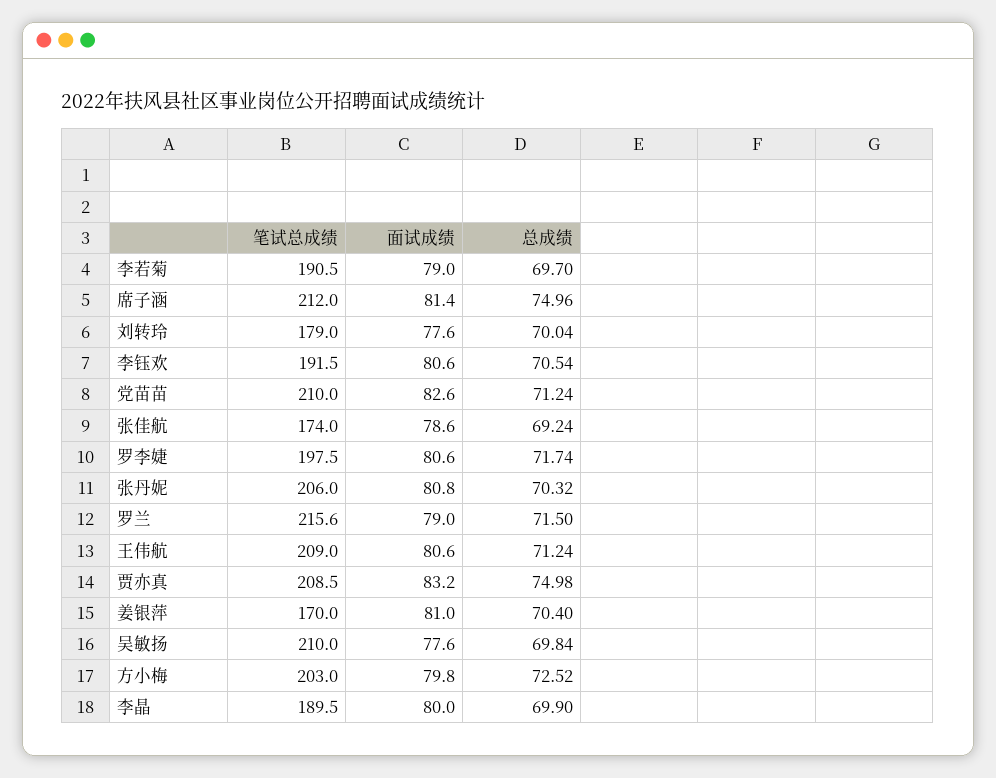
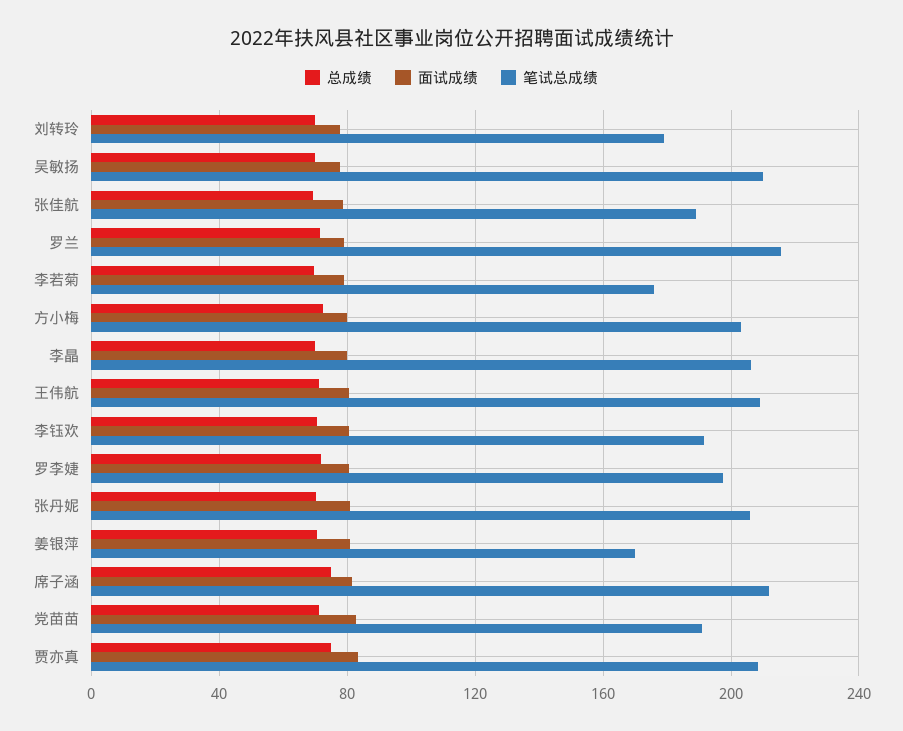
笔试总成绩, 李若菊: 190.5 -> 175
笔试总成绩, 党苗苗: 210 -> 190
笔试总成绩, 张佳航: 174 -> 190
笔试总成绩, 李晶: 189.5 -> 205

